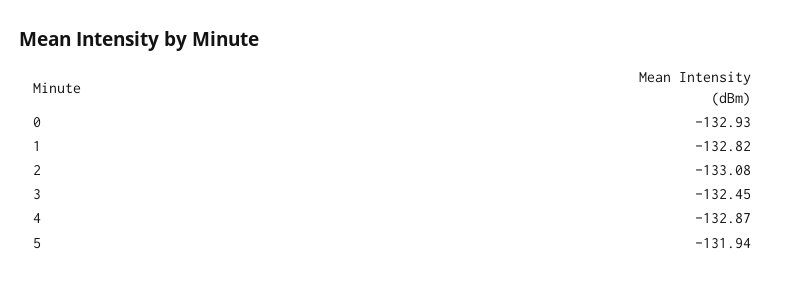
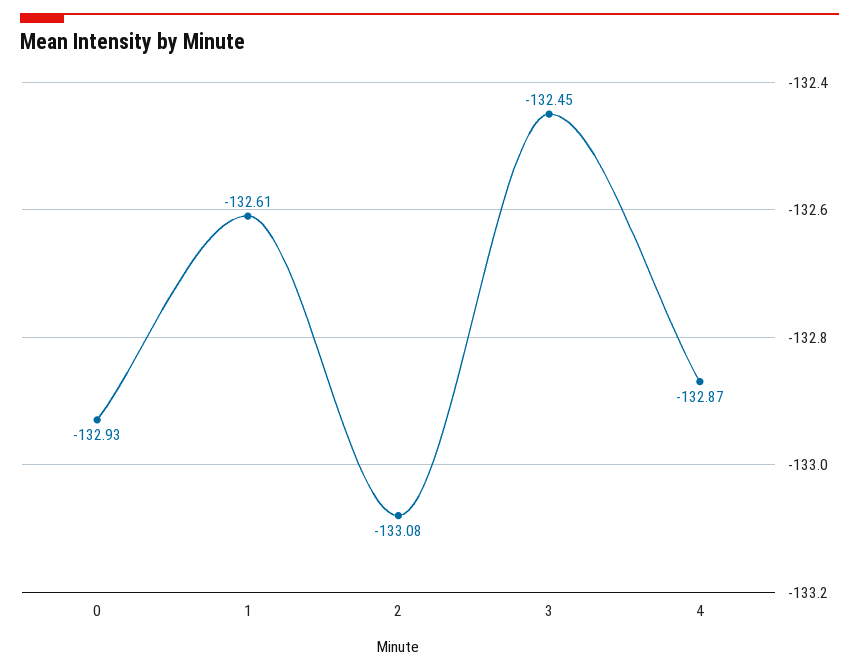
1: -132.82 -> -132.61
5: -131.94 -> none

